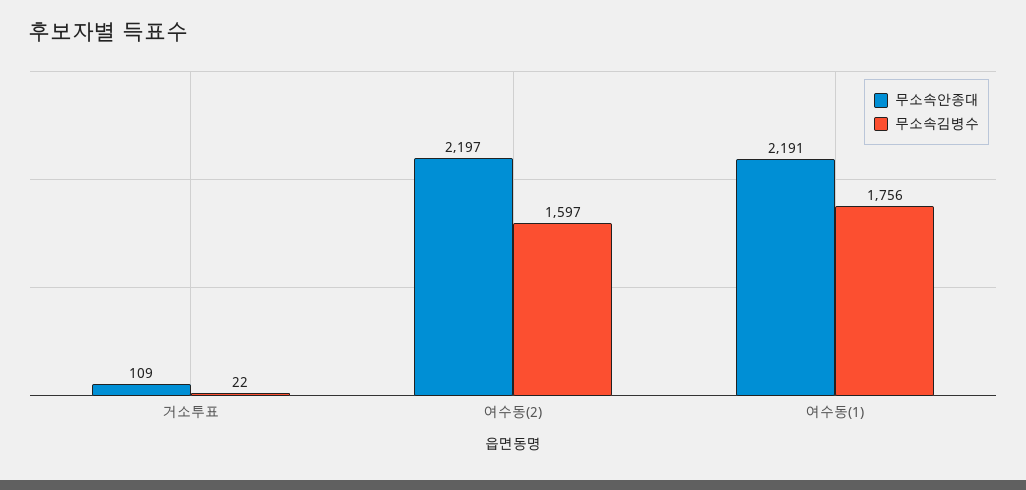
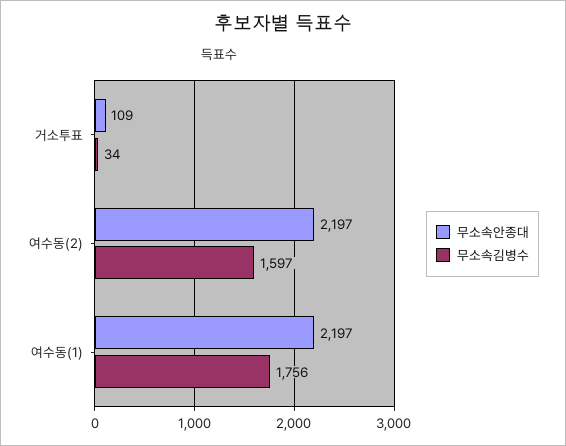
무소속김병수, 거소투표: 22 -> 34
무소속안종대, 여수동(1): 2191 -> 2197

